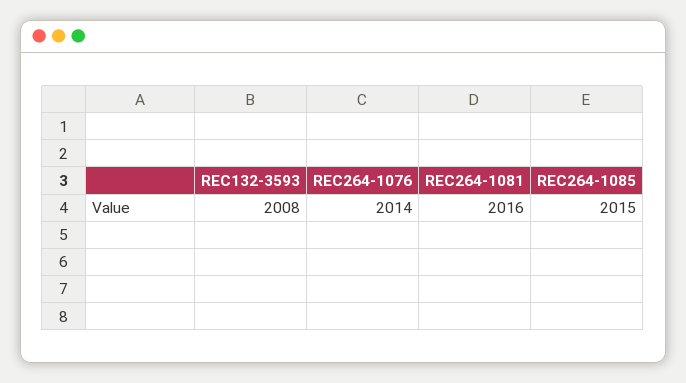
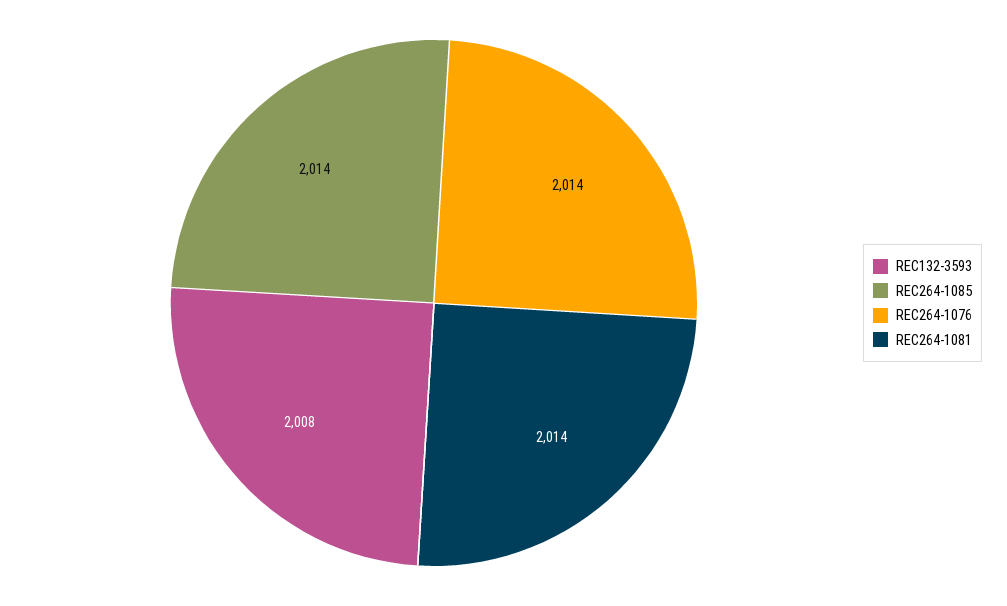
REC264-1081: 2016 -> 2014
REC264-1085: 2015 -> 2014

